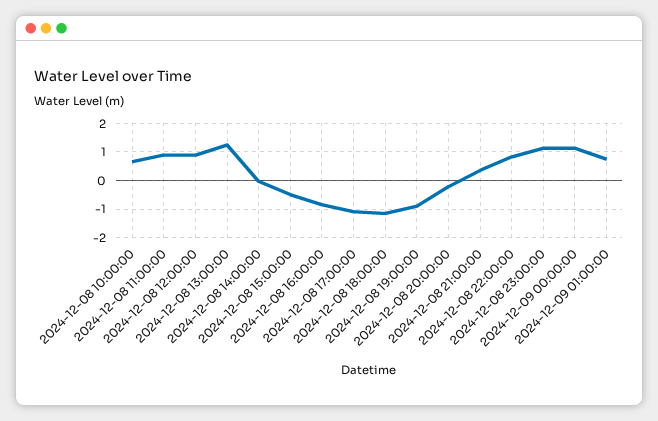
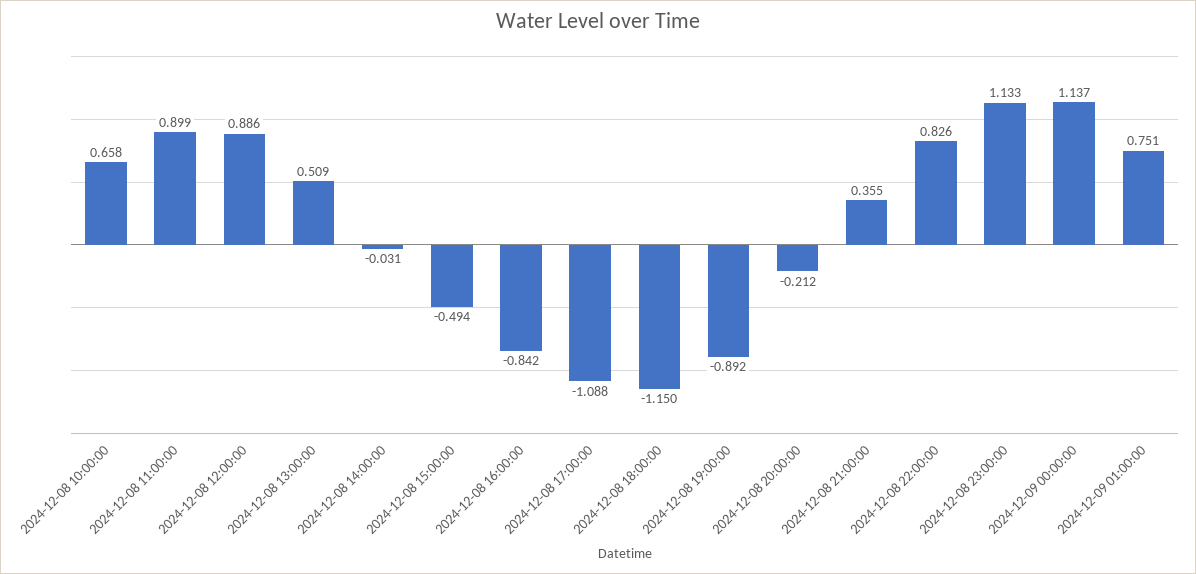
2024-12-08 13:00:00: 1.25 -> 0.509

